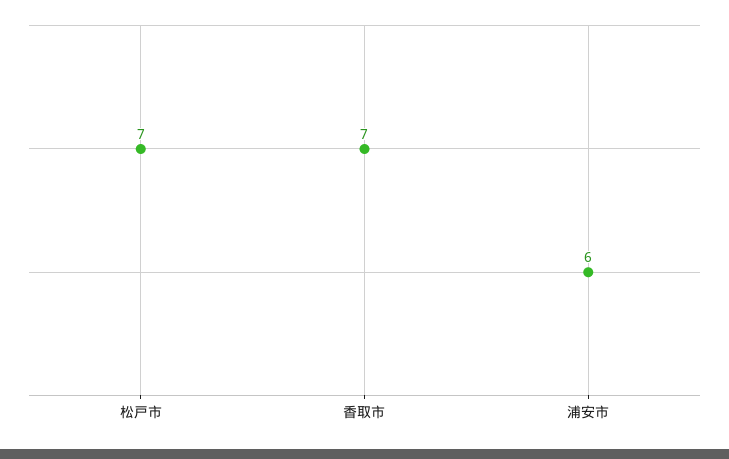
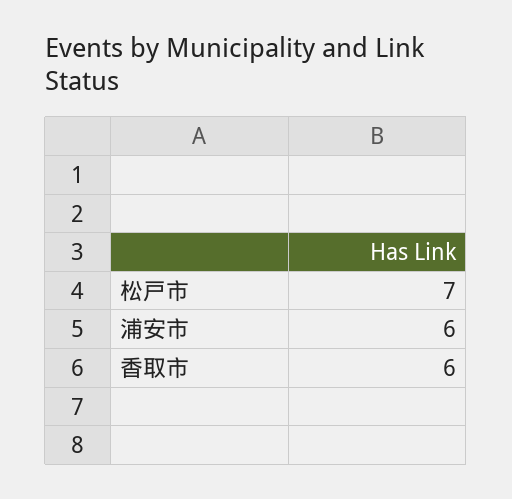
香取市: 7 -> 6

